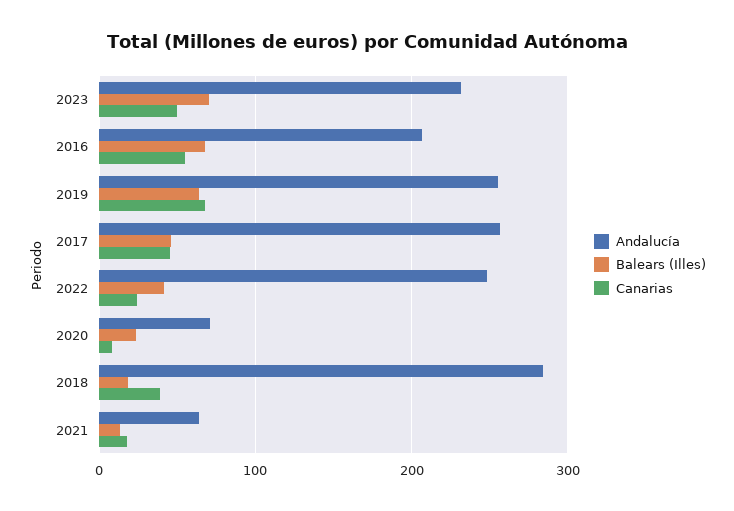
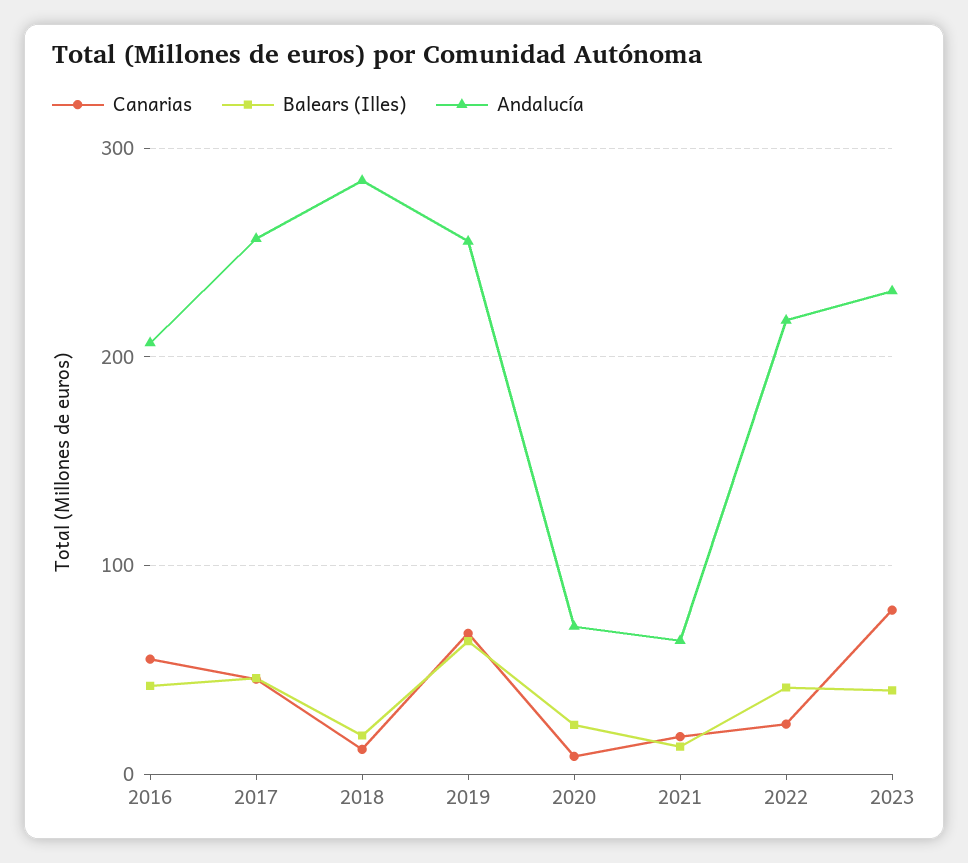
Balears (Illes), 2023: 70 -> 40
Canarias, 2023: 50 -> 80
Balears (Illes), 2016: 70 -> 40
Andalucía, 2022: 250 -> 220
Canarias, 2018: 40 -> 10

